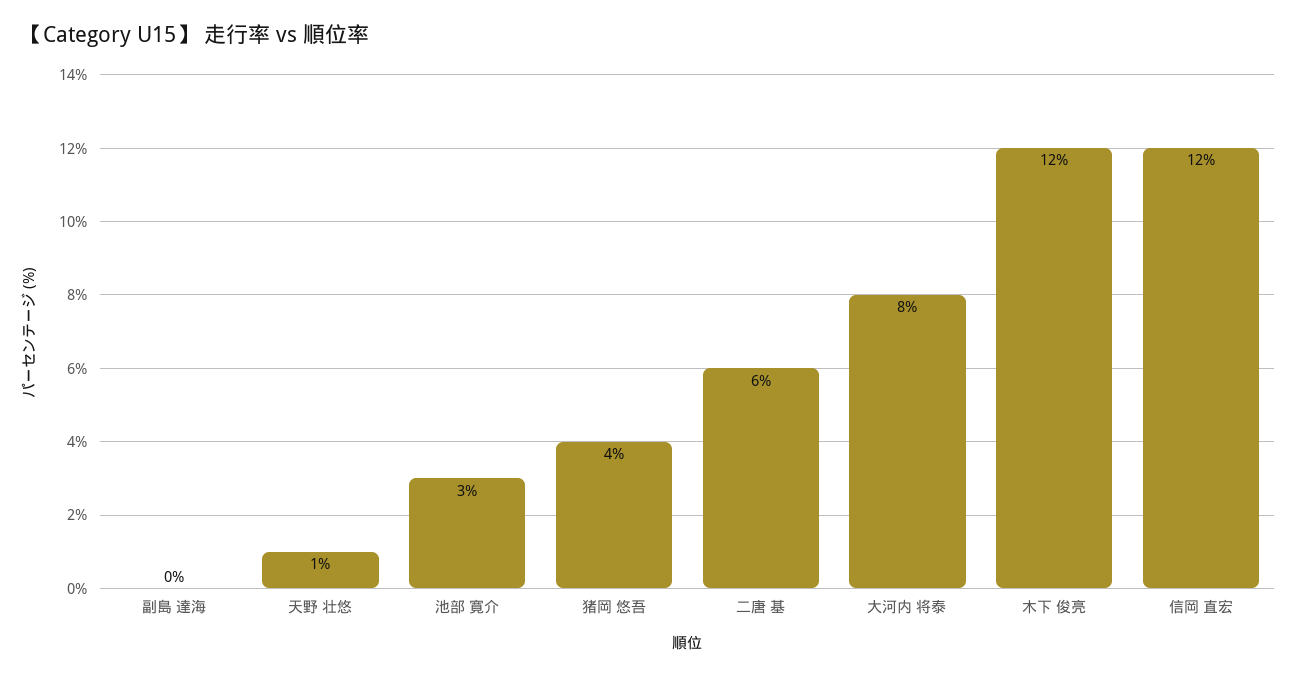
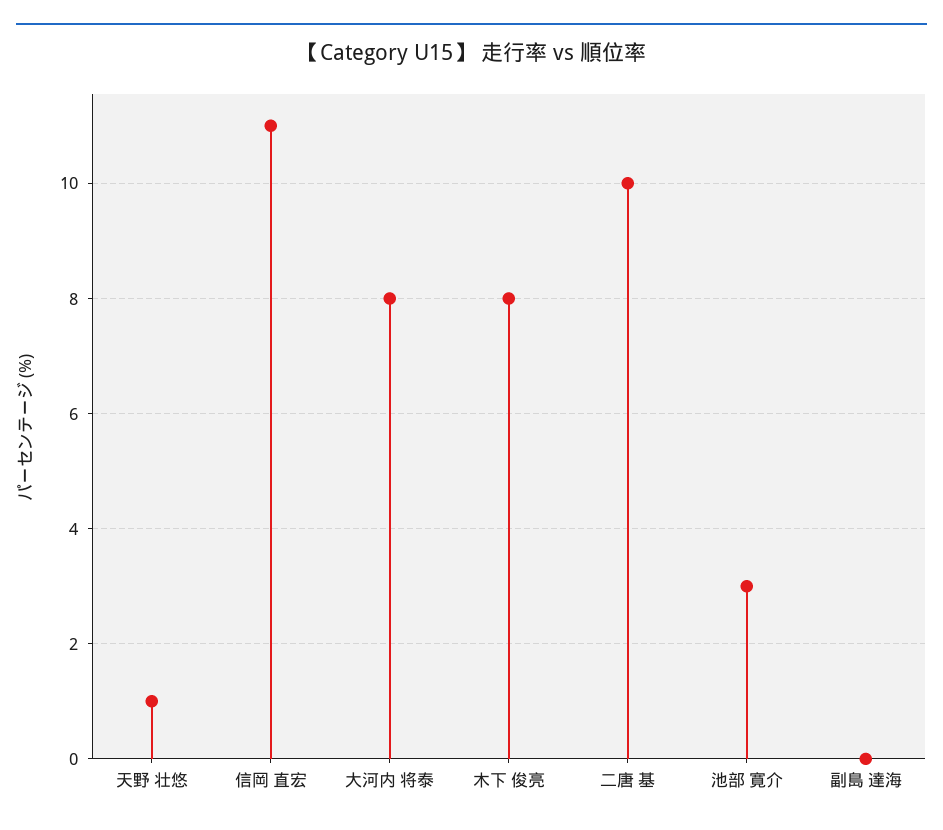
猪岡 悠吾: 4 -> none
二唐 基: 6 -> 10
木下 俊亮: 12 -> 8
信岡 直宏: 12 -> 11

